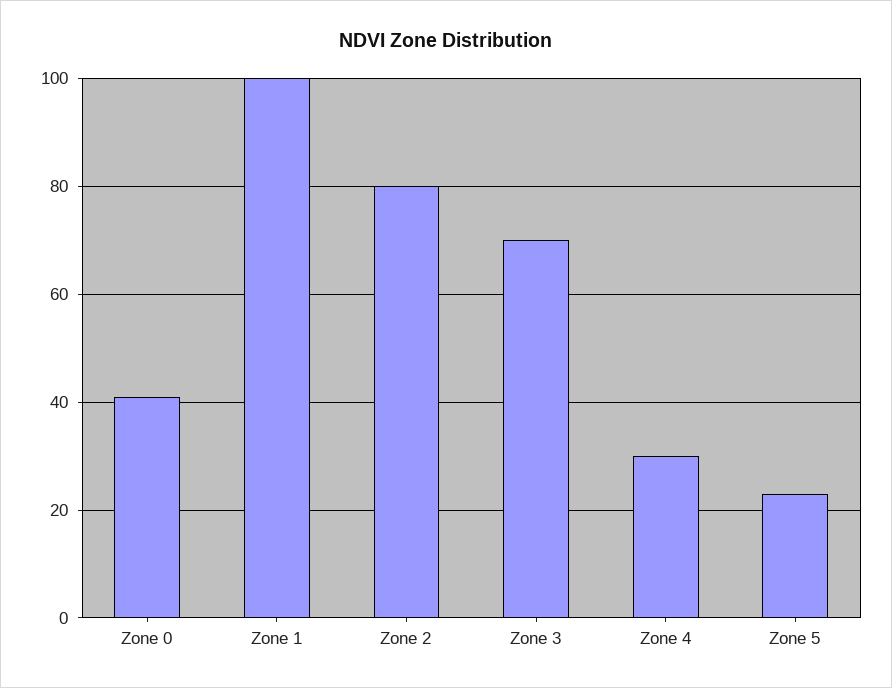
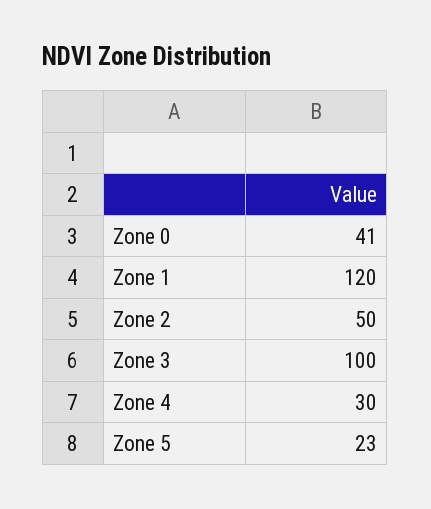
Zone 1: 100 -> 120
Zone 2: 80 -> 50
Zone 3: 70 -> 100

